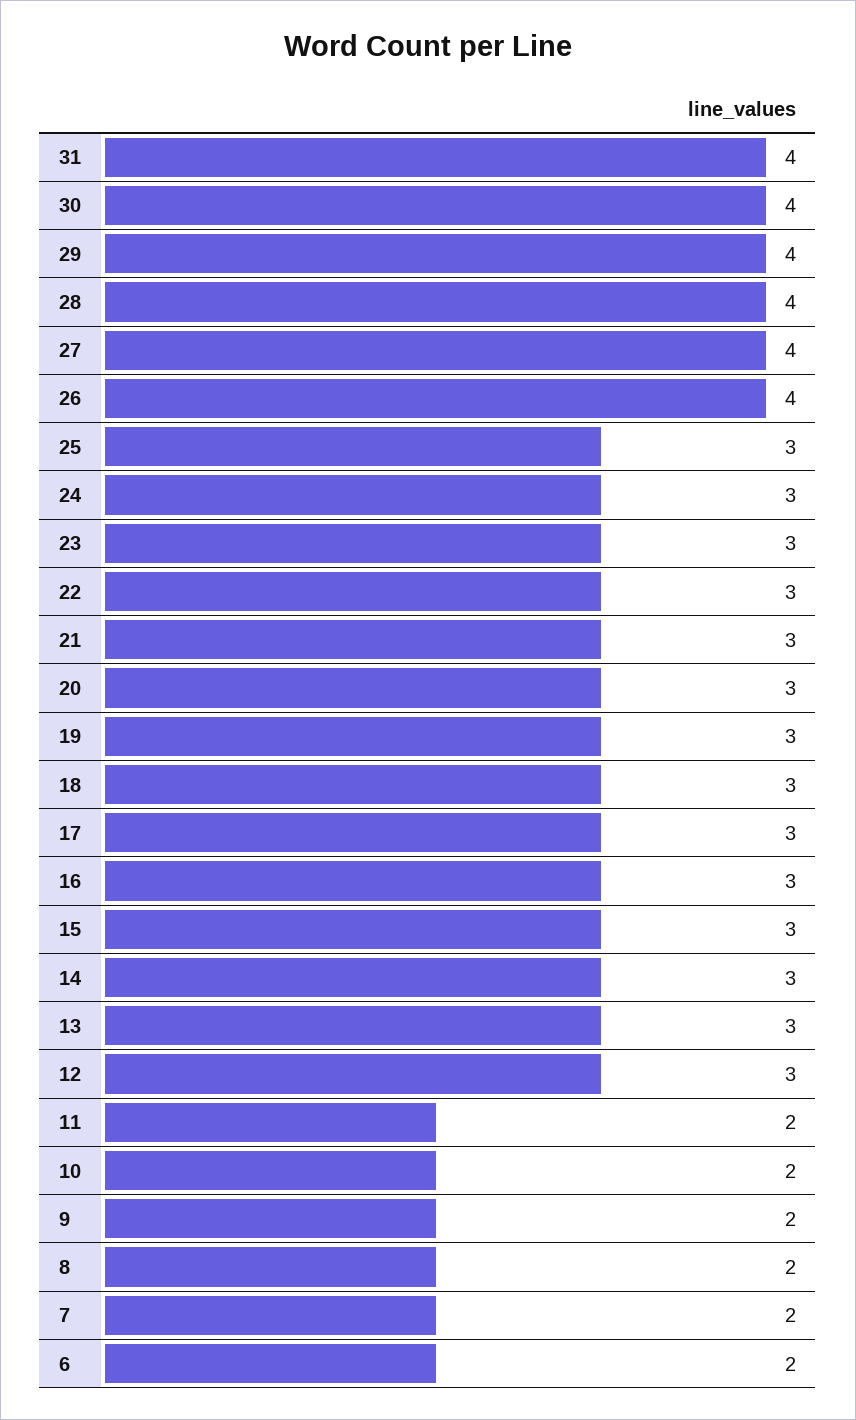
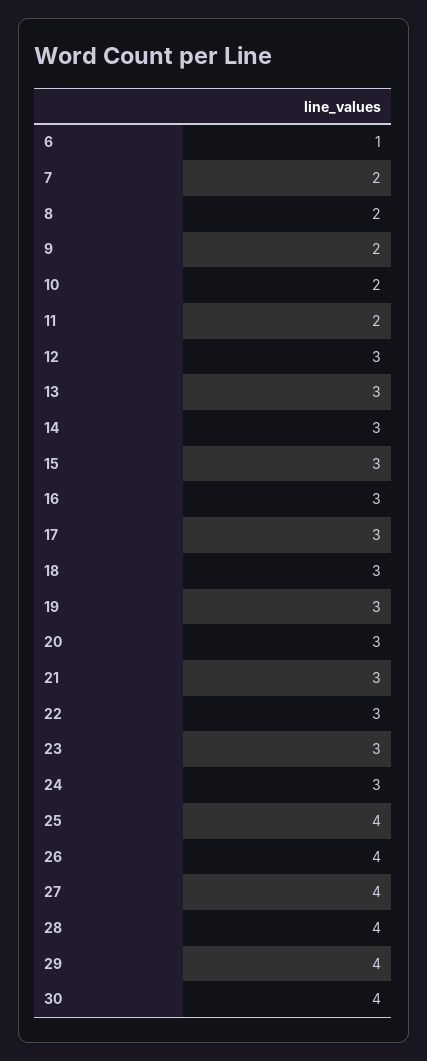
31: 4 -> none
25: 3 -> 4
6: 2 -> 1

